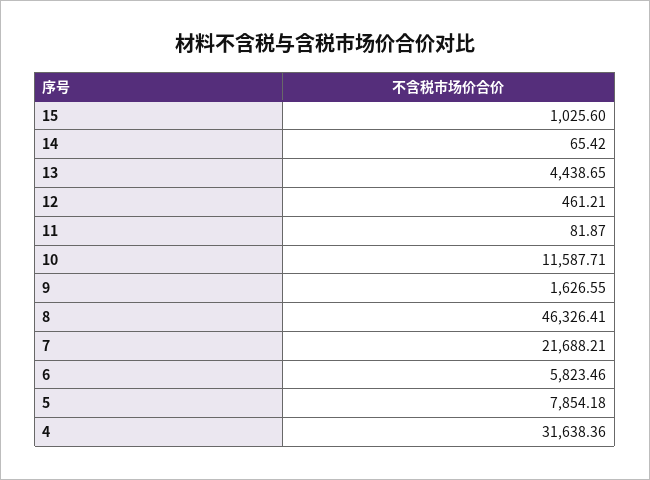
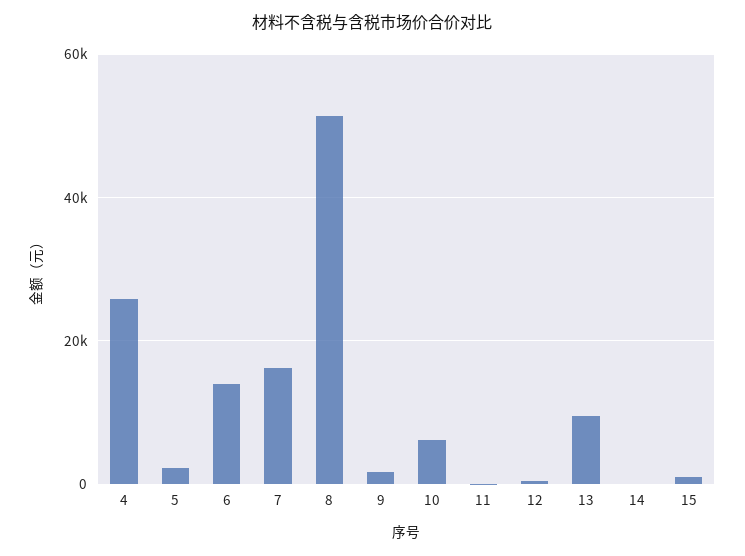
13: 4438.65 -> 10000
10: 11587.71 -> 6000
8: 46326.41 -> 52000
7: 21688.21 -> 16000
6: 5823.46 -> 14000
5: 7854.18 -> 2000
4: 31638.36 -> 26000

